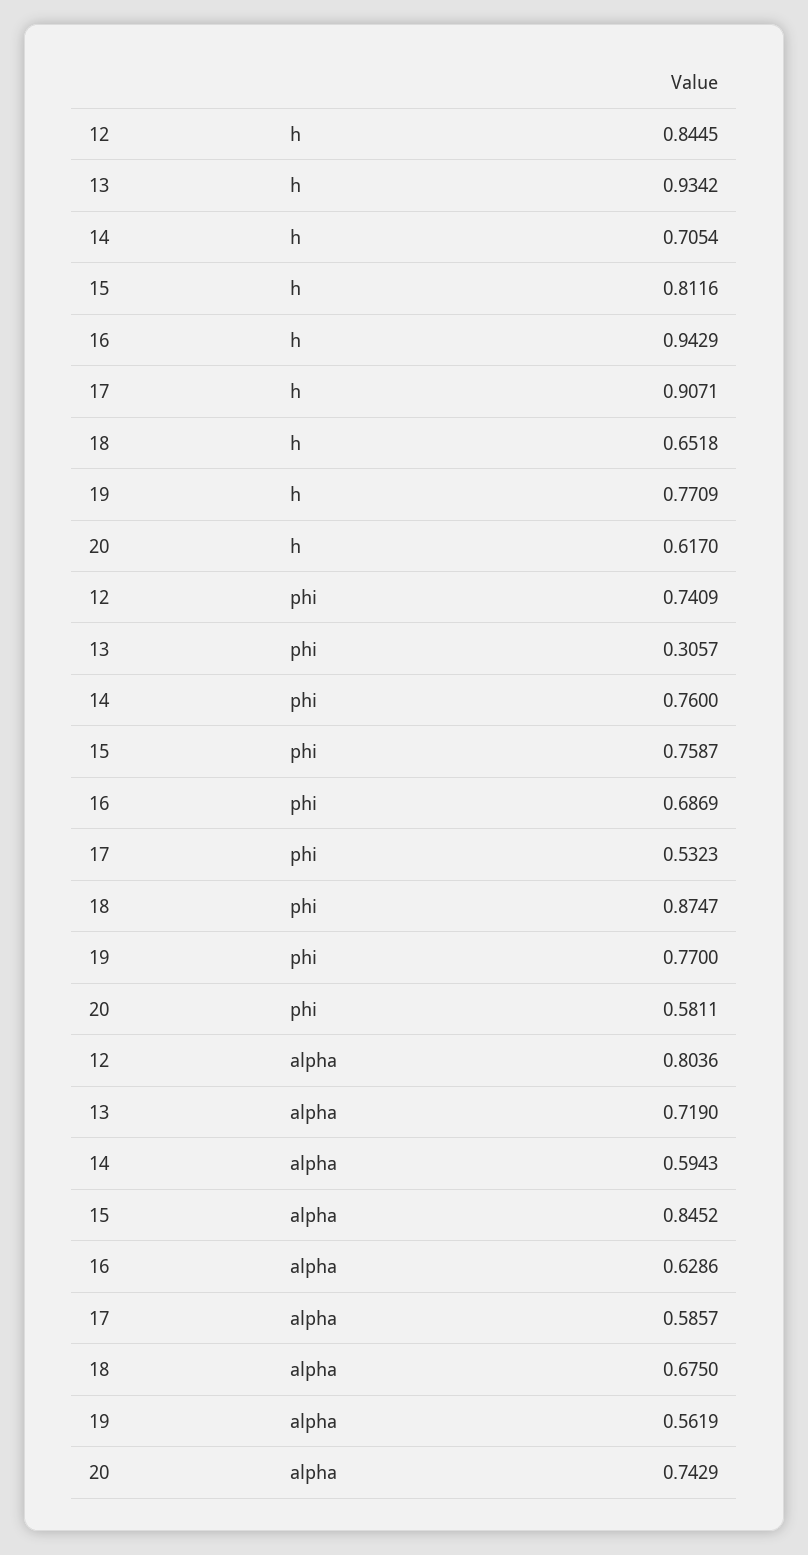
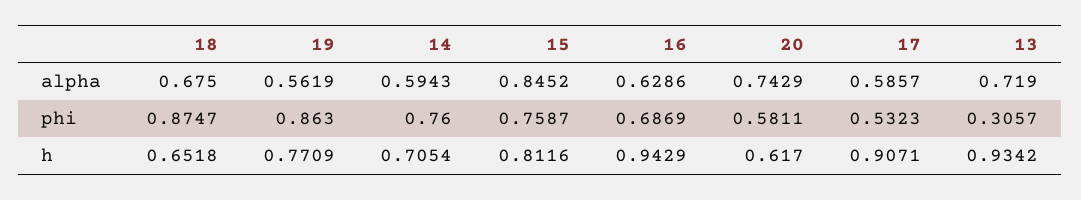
12, h: 0.8445 -> none
12, phi: 0.7409 -> none
19, phi: 0.77 -> 0.863
12, alpha: 0.8036 -> none

